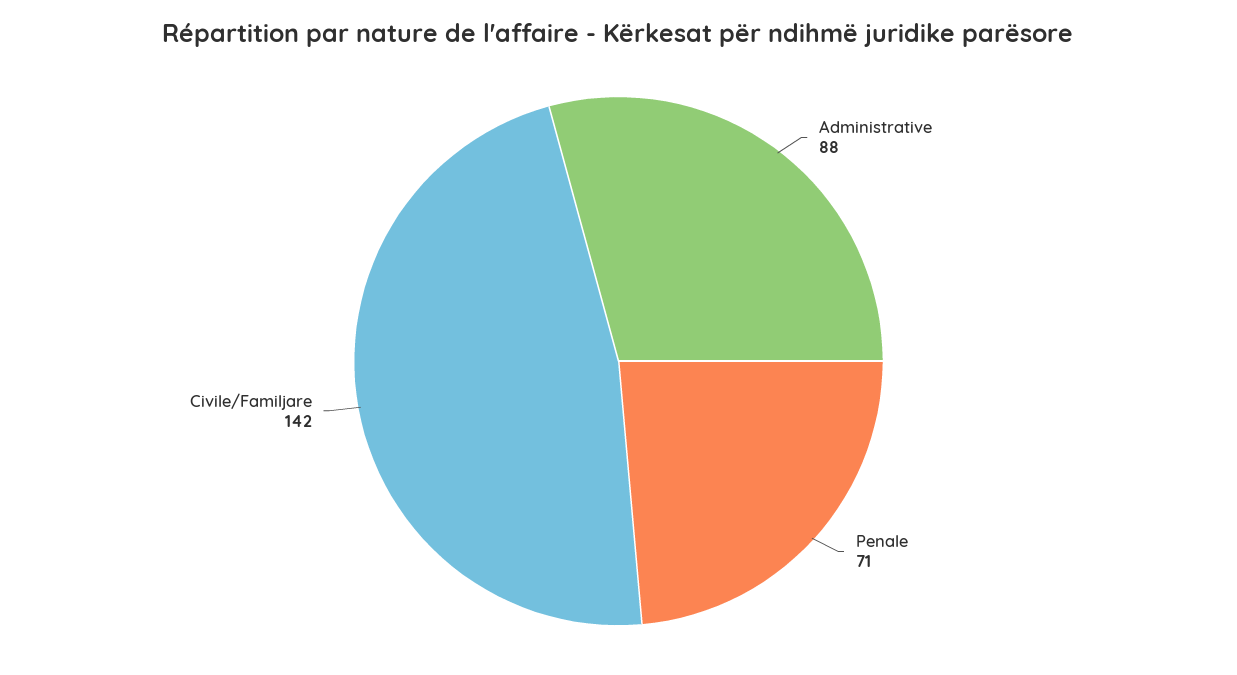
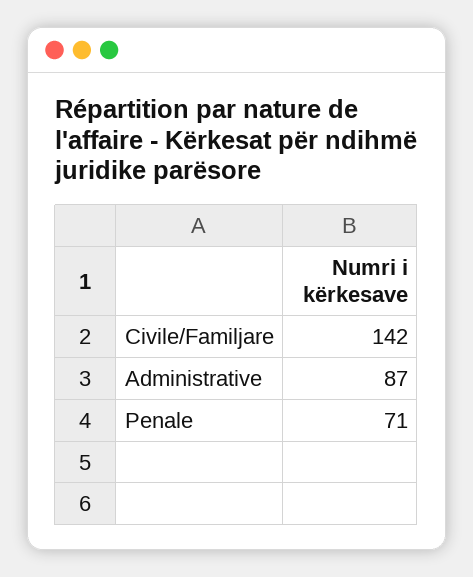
Administrative: 88 -> 87

